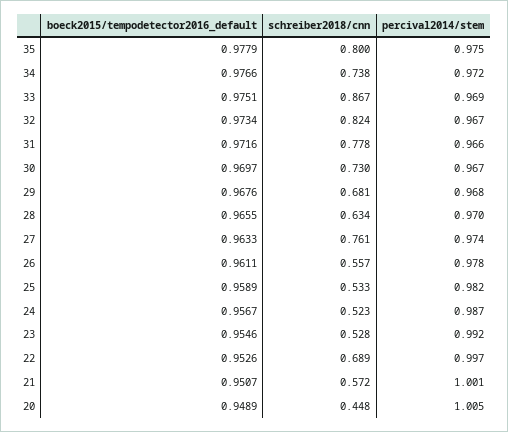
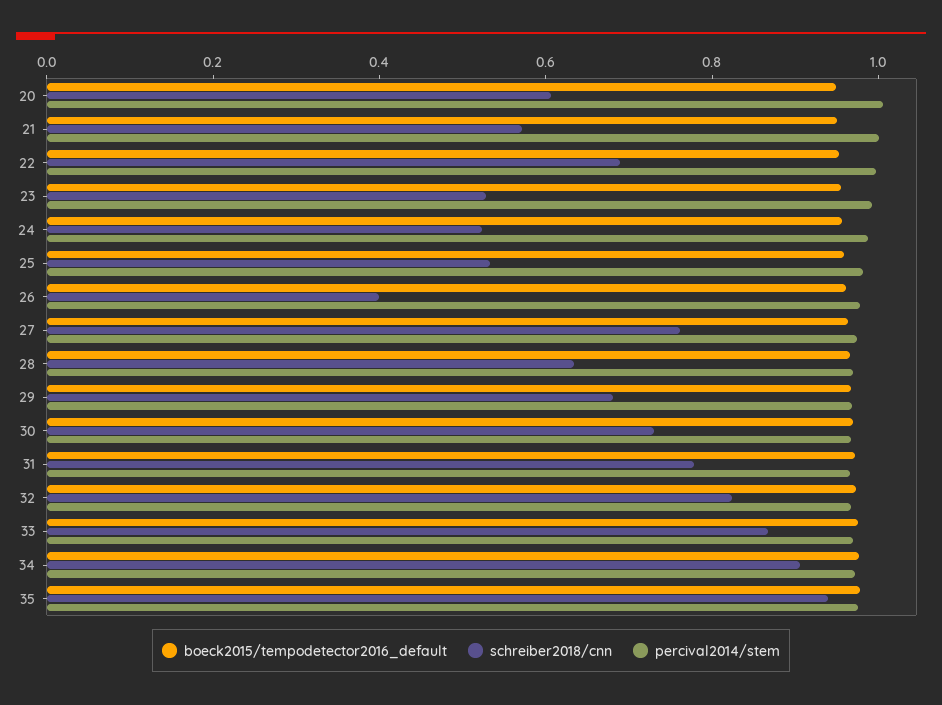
schreiber2018/cnn, 35: 0.8 -> 0.95
schreiber2018/cnn, 34: 0.738 -> 0.9
schreiber2018/cnn, 26: 0.557 -> 0.4
schreiber2018/cnn, 20: 0.448 -> 0.6

